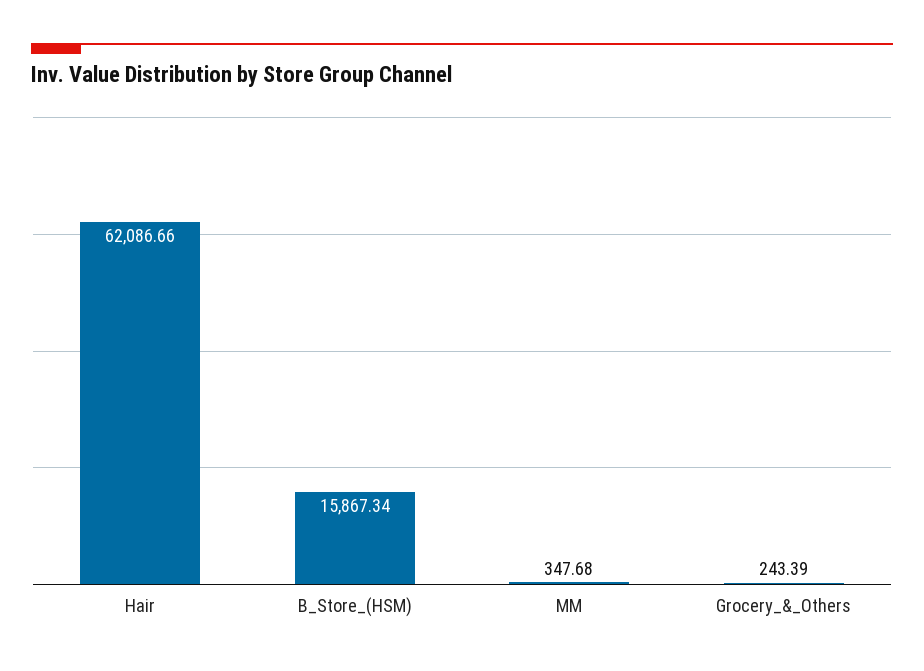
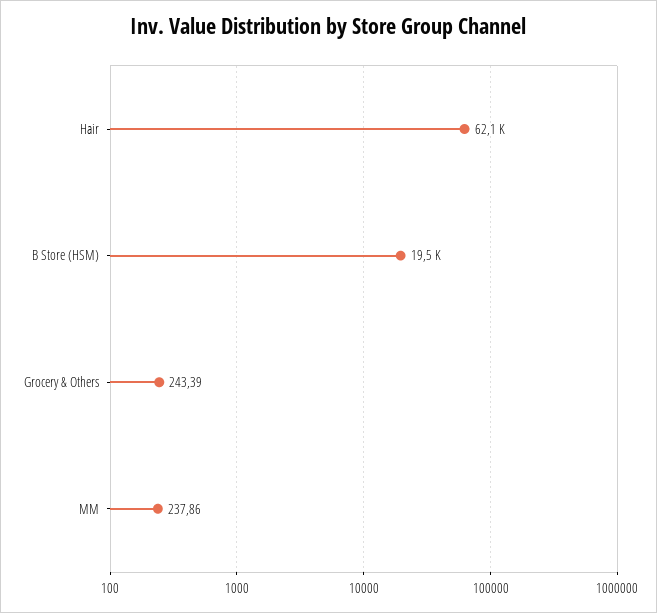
B_Store_(HSM): 15867.34 -> 19500
MM: 347.68 -> 237.86

